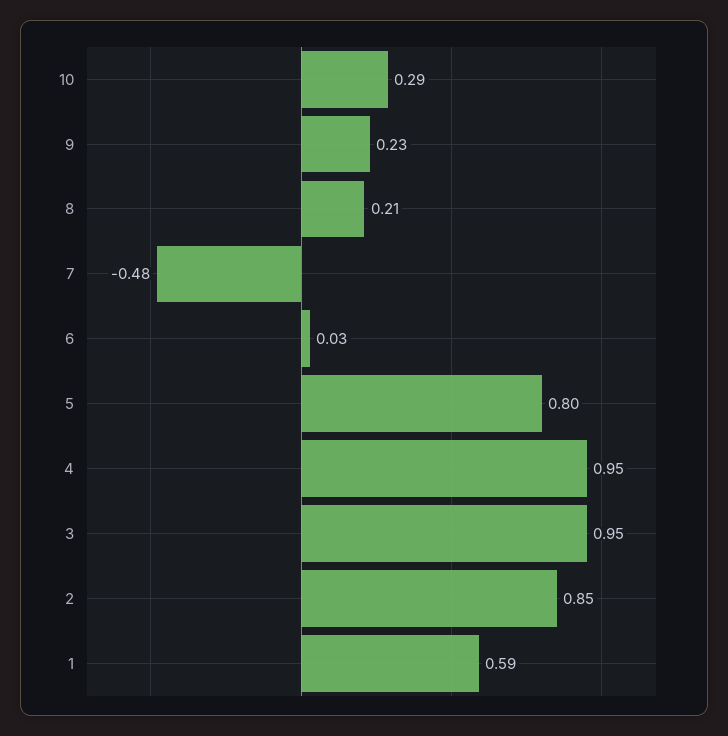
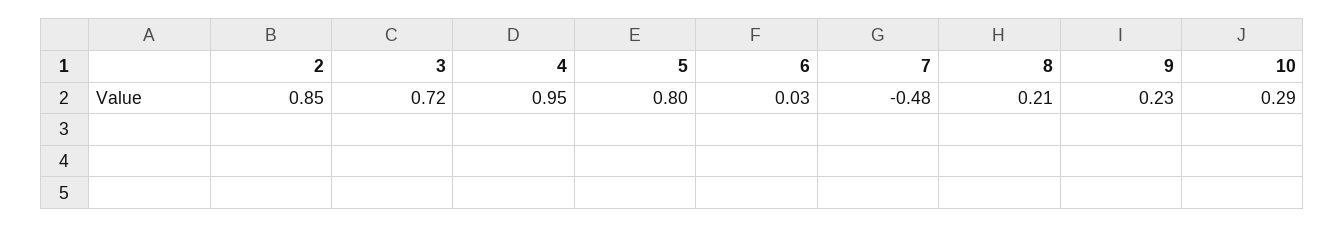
3: 0.95 -> 0.72
1: 0.59 -> none

